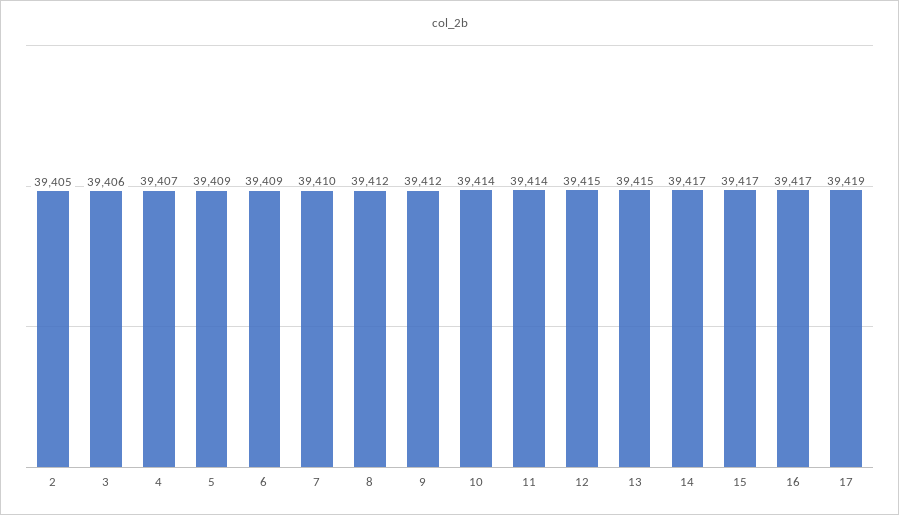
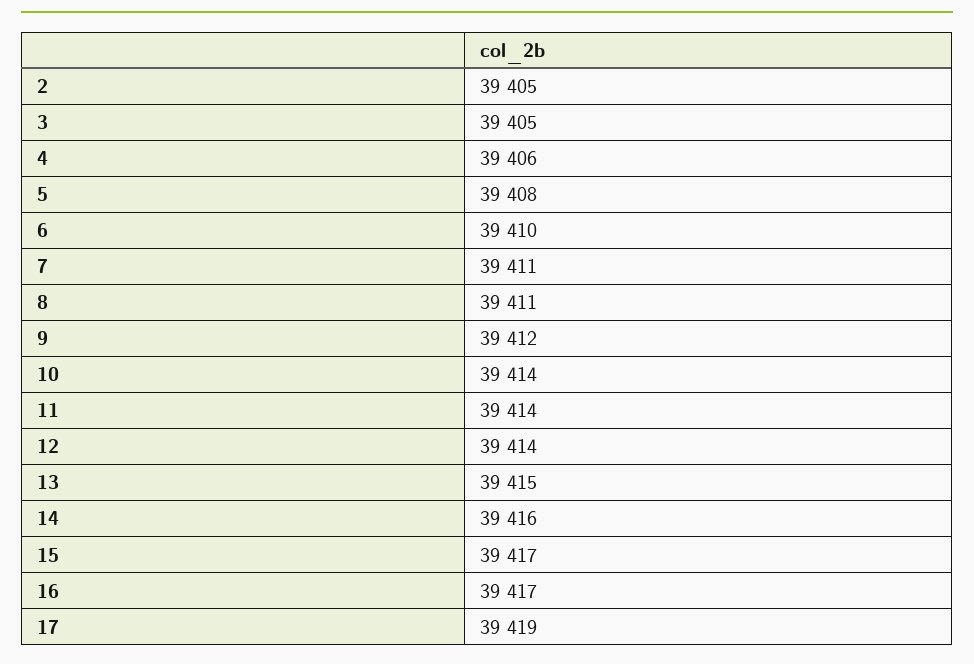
3: 39406 -> 39405
4: 39407 -> 39406
5: 39409 -> 39408
6: 39409 -> 39410
7: 39410 -> 39411
8: 39412 -> 39411
12: 39415 -> 39414
14: 39417 -> 39416

